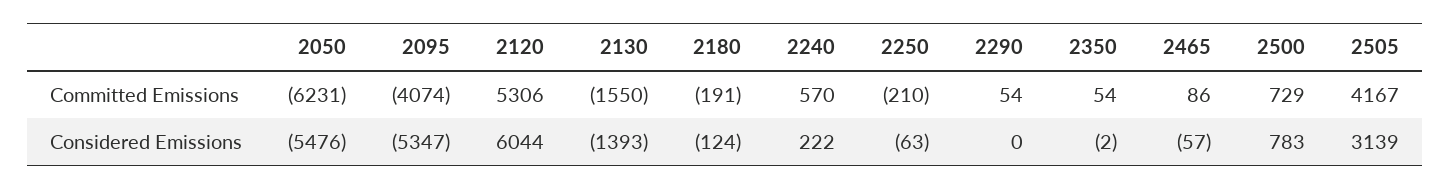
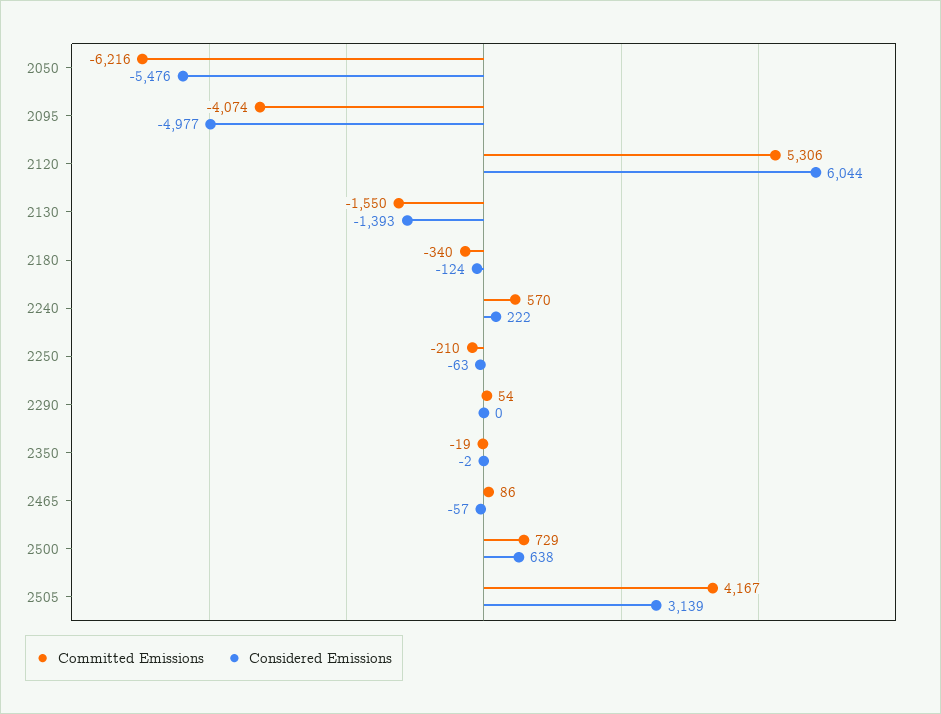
Committed Emissions, 2050: -6231 -> -6216
Committed Emissions, 2180: -191 -> -340
Committed Emissions, 2350: 54 -> -19
Considered Emissions, 2095: -5347 -> -4977
Considered Emissions, 2500: 783 -> 638

